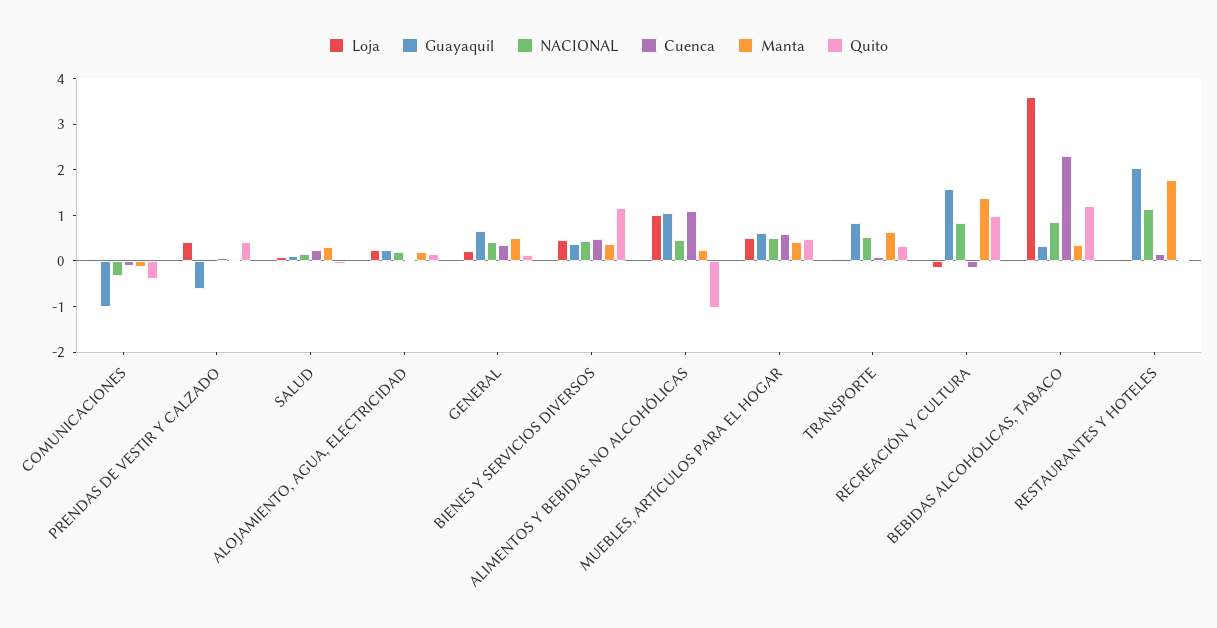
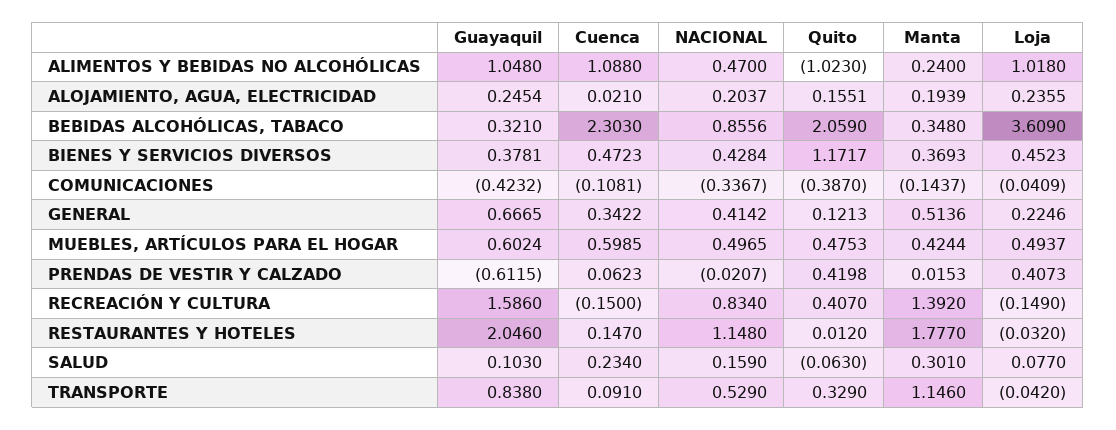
Guayaquil, COMUNICACIONES: -1 -> -0.4232
Manta, TRANSPORTE: 0.6 -> 1.146
Quito, RECREACIÓN Y CULTURA: 1 -> 0.407
Quito, BEBIDAS ALCOHÓLICAS, TABACO: 1.2 -> 2.059

